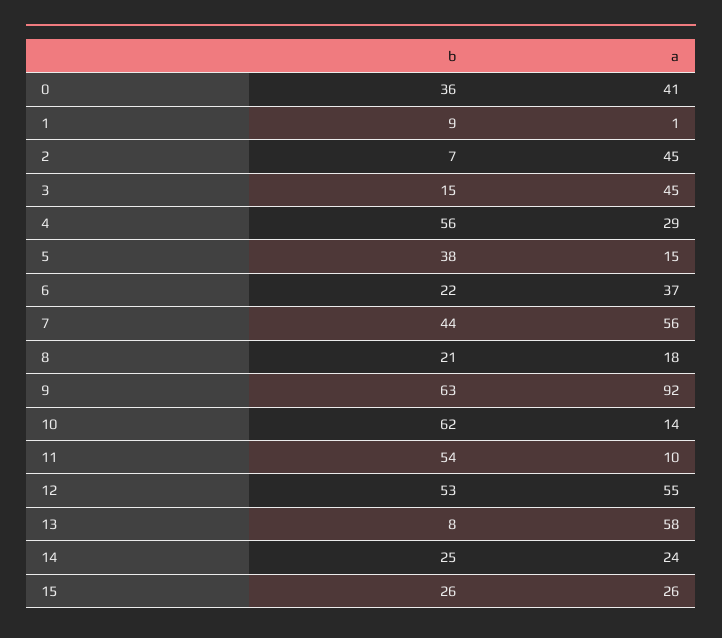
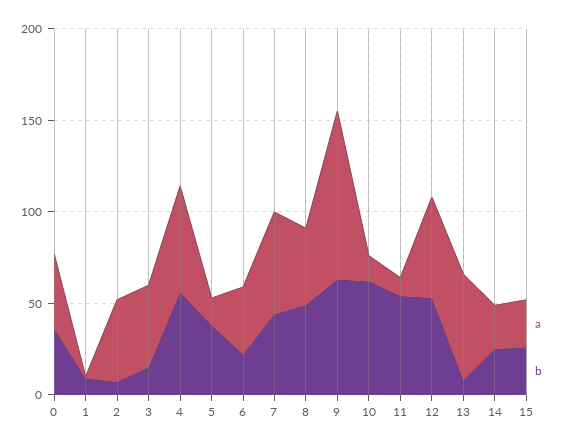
a, 4: 29 -> 60
b, 8: 21 -> 50
a, 8: 18 -> 40

